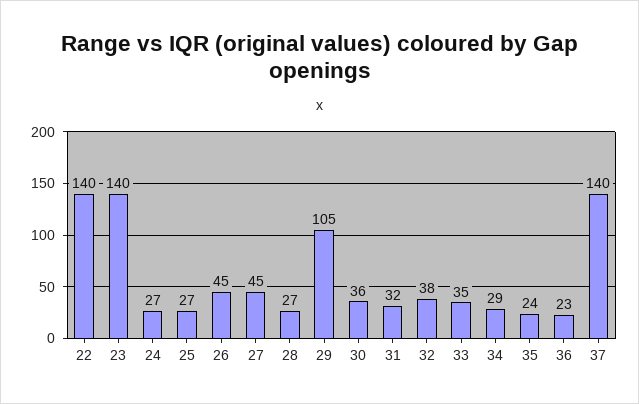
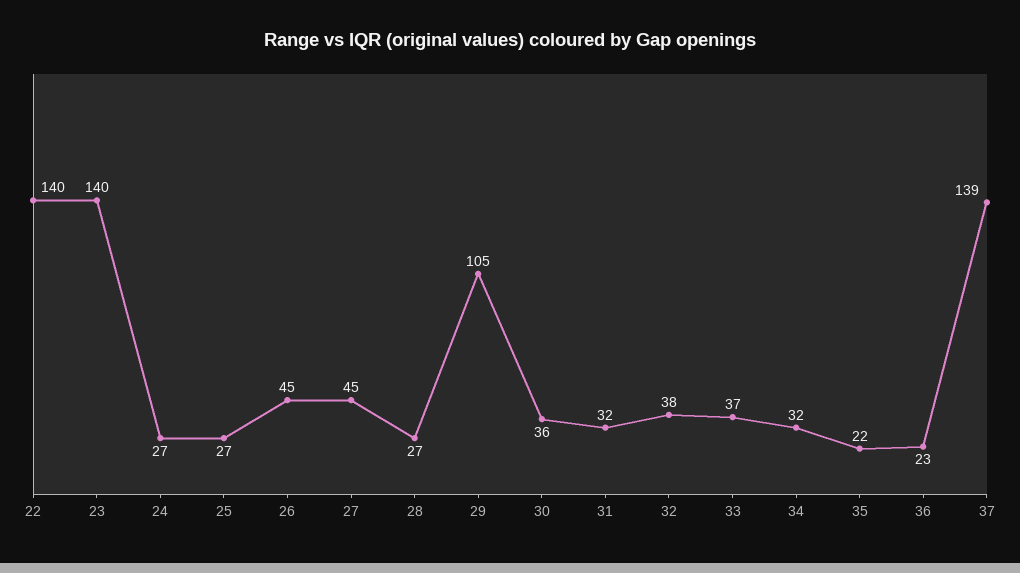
33: 35 -> 37
34: 29 -> 32
35: 24 -> 22
37: 140 -> 139

